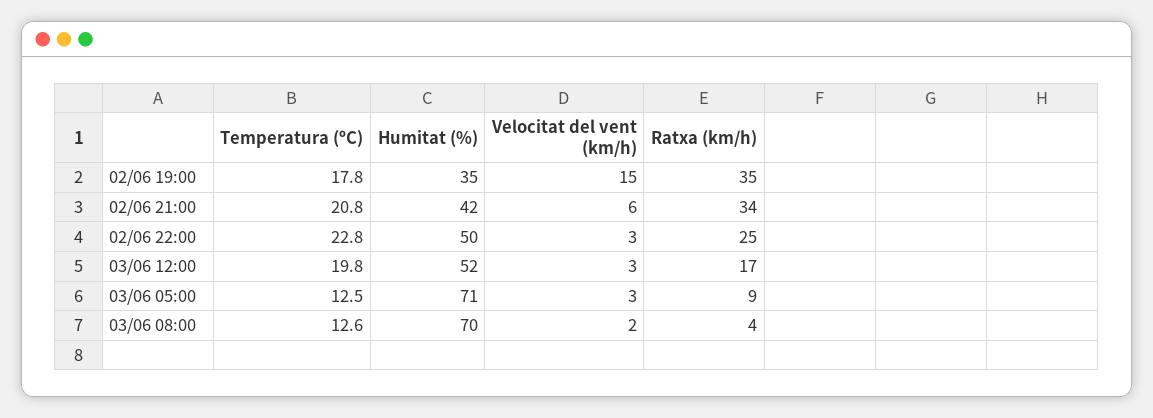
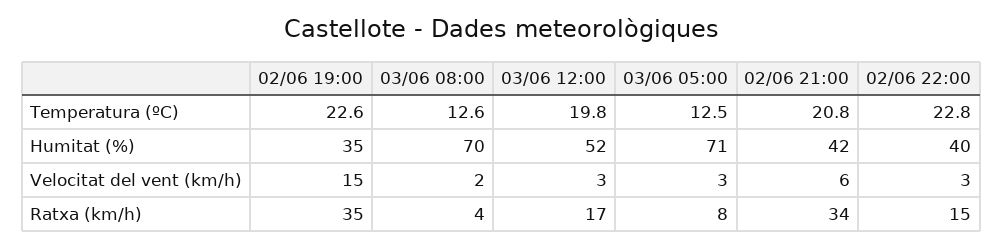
Temperatura (ºC), 02/06 19:00: 17.8 -> 22.6
Humitat (%), 02/06 22:00: 50 -> 40
Ratxa (km/h), 02/06 22:00: 25 -> 15
Ratxa (km/h), 03/06 05:00: 9 -> 8

